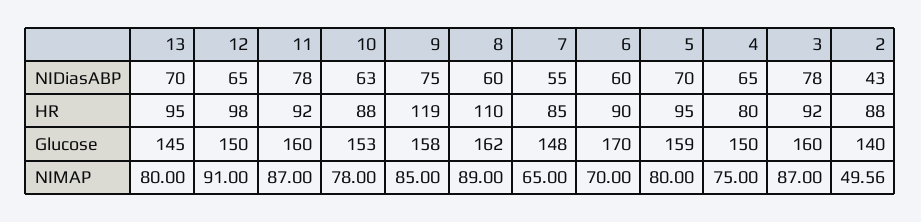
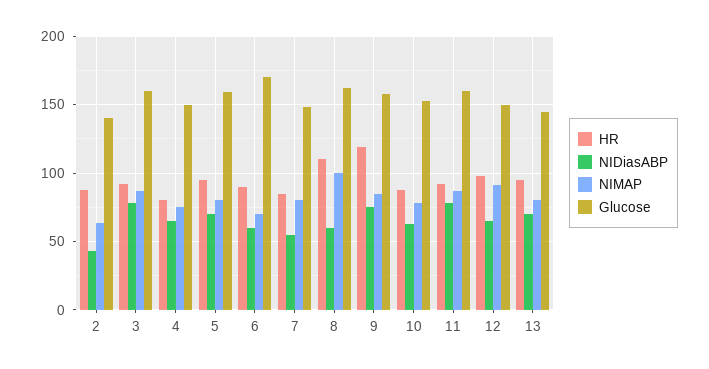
NIMAP, 8: 89 -> 100
NIMAP, 7: 65 -> 80
NIMAP, 2: 49.56 -> 65

